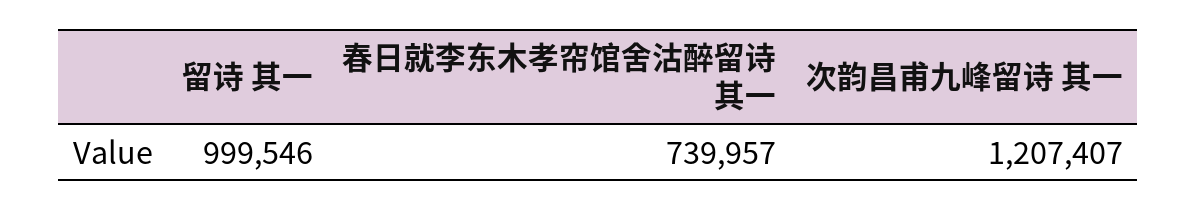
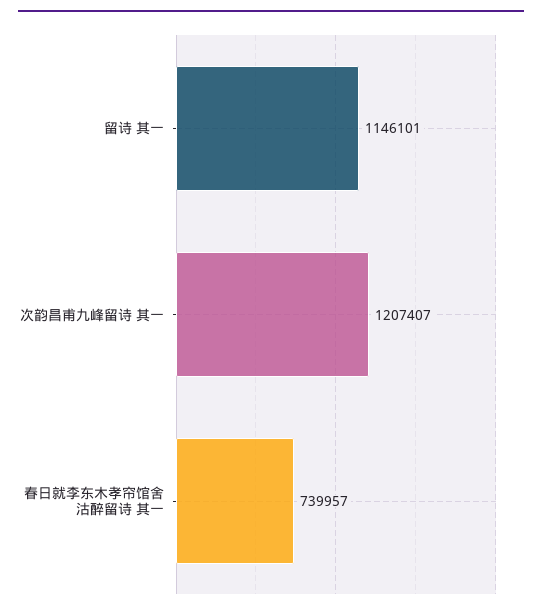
留诗 其一: 999546 -> 1146101

